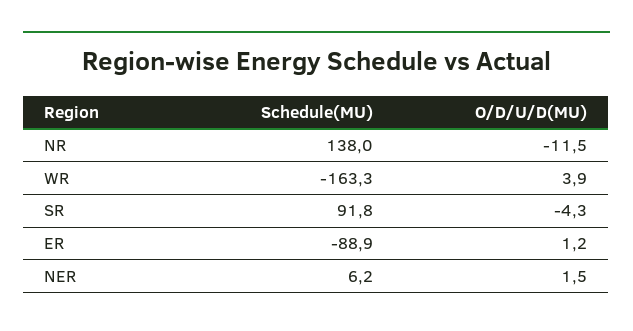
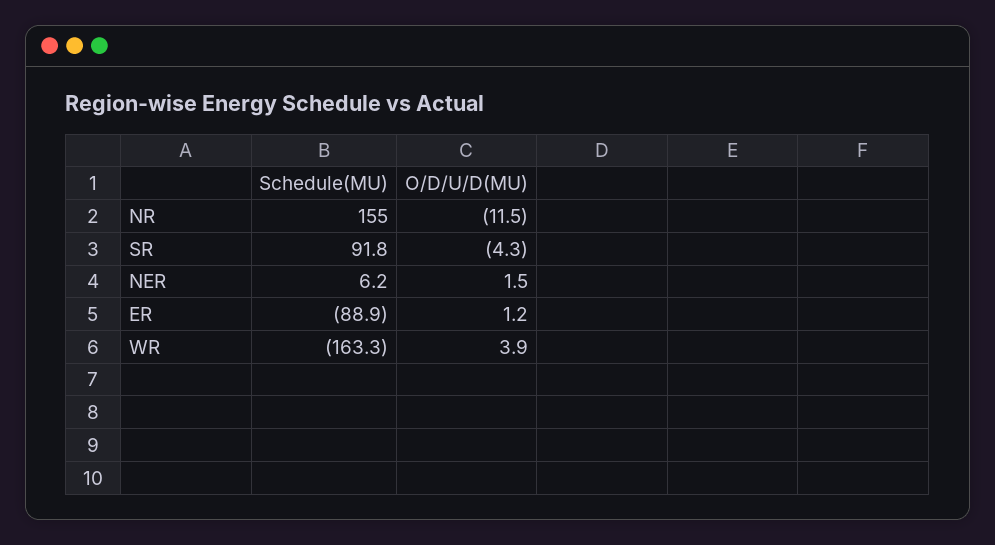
Schedule(MU), NR: 138 -> 155

